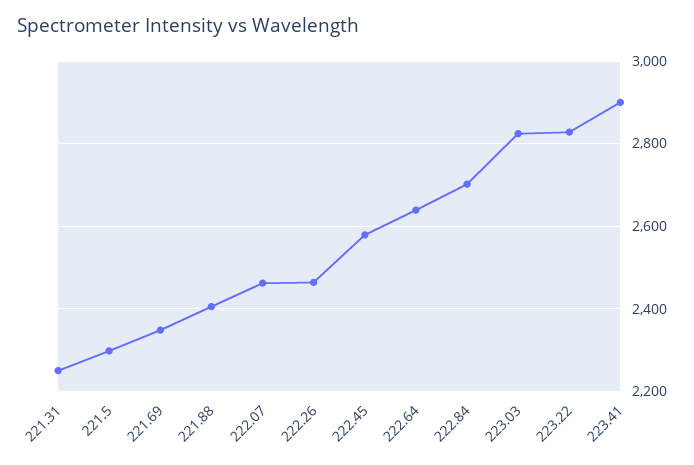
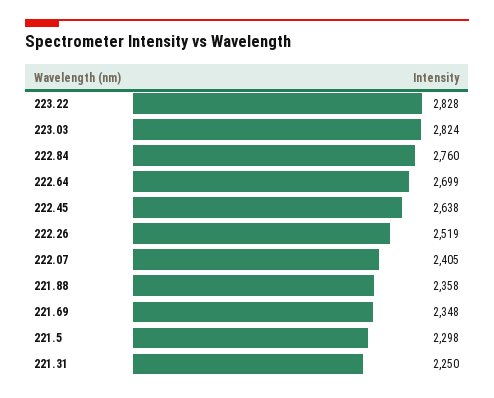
221.88: 2400 -> 2358
222.07: 2460 -> 2405
222.26: 2460 -> 2519
222.45: 2580 -> 2638
222.64: 2640 -> 2699
222.84: 2700 -> 2760
223.41: 2900 -> none

